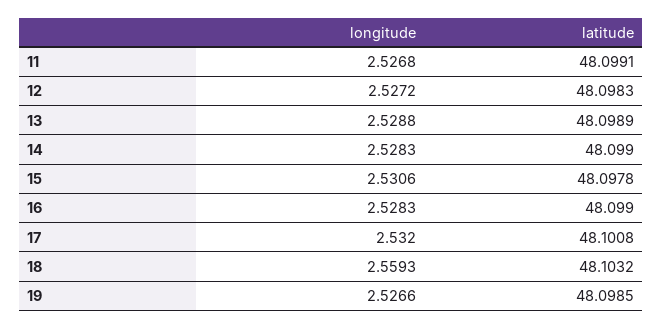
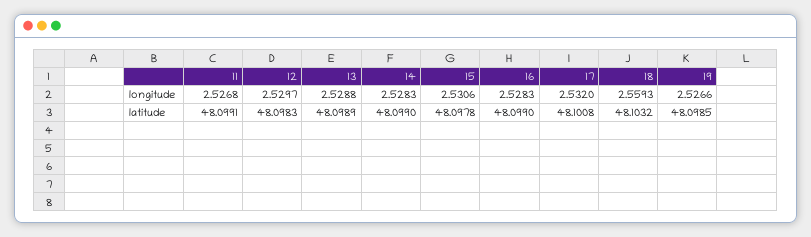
longitude, 12: 2.5272 -> 2.5297

